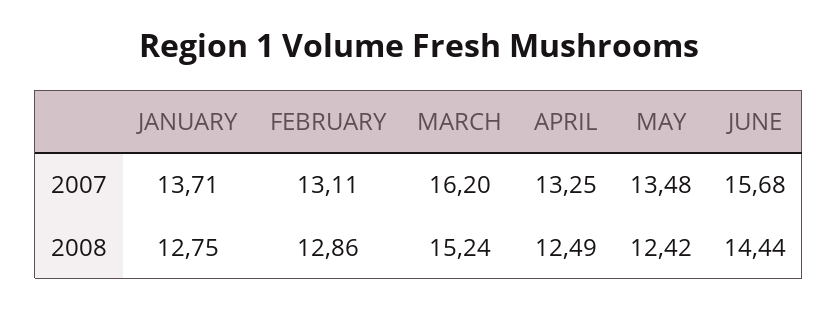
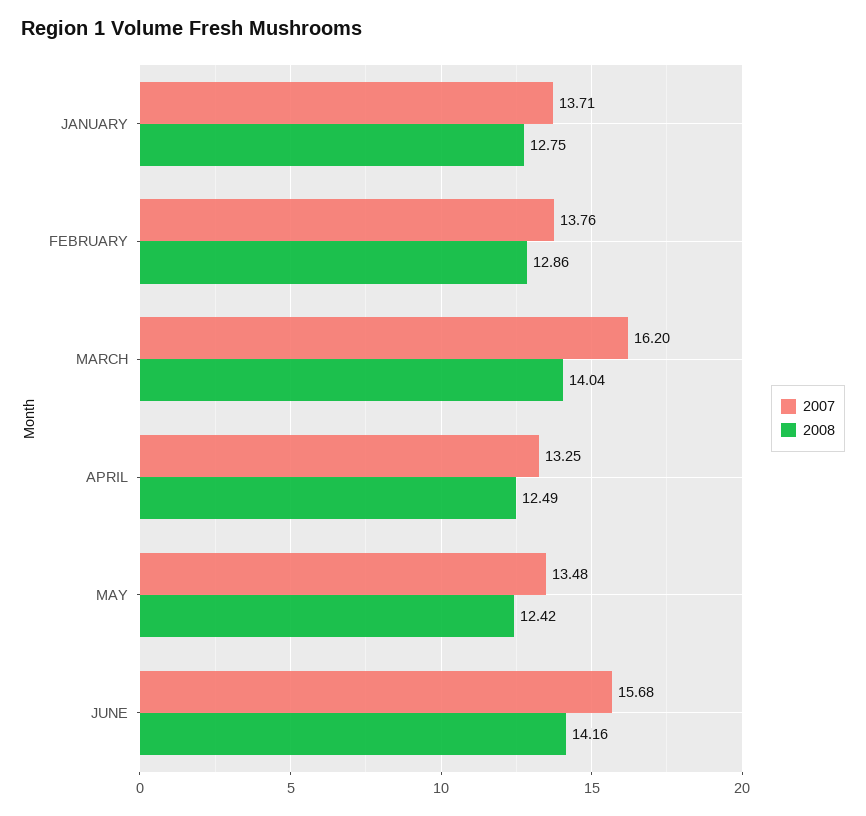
2007, FEBRUARY: 13.11 -> 13.76
2008, MARCH: 15.24 -> 14.04
2008, JUNE: 14.44 -> 14.16

